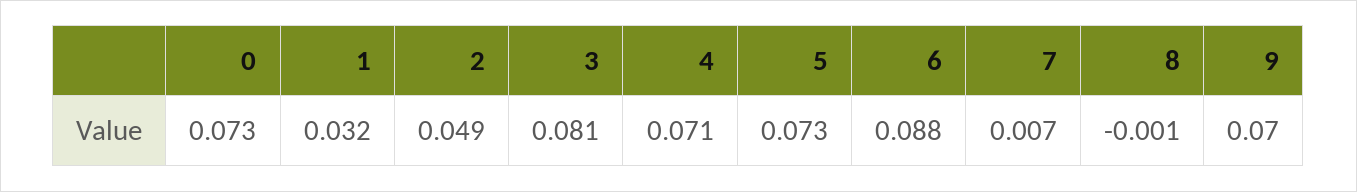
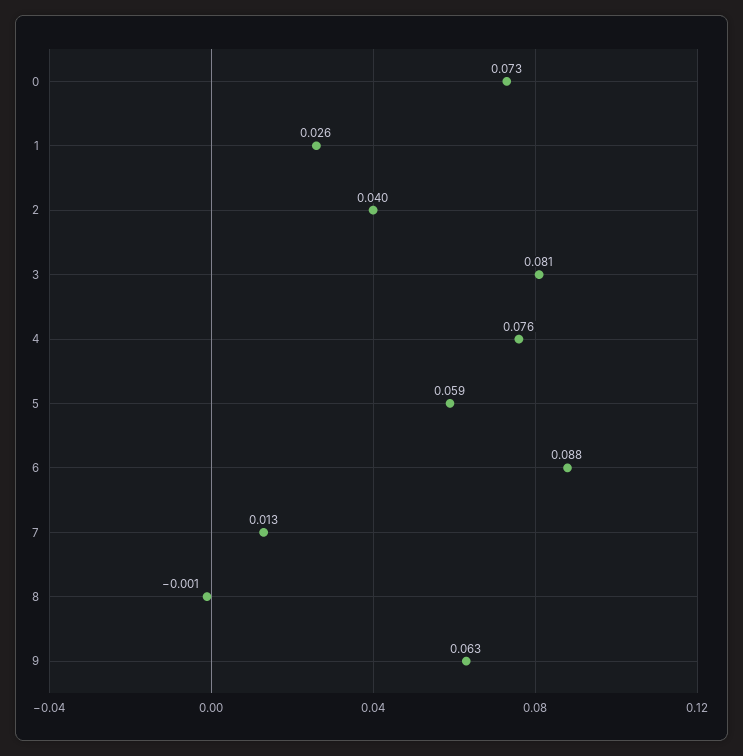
1: 0.032 -> 0.026
2: 0.049 -> 0.04
4: 0.071 -> 0.076
5: 0.073 -> 0.059
7: 0.007 -> 0.013
9: 0.07 -> 0.063

